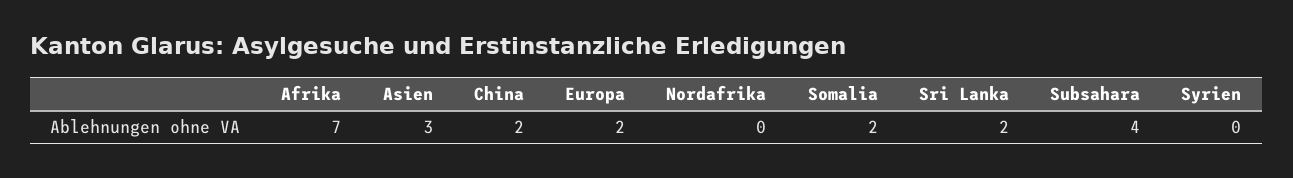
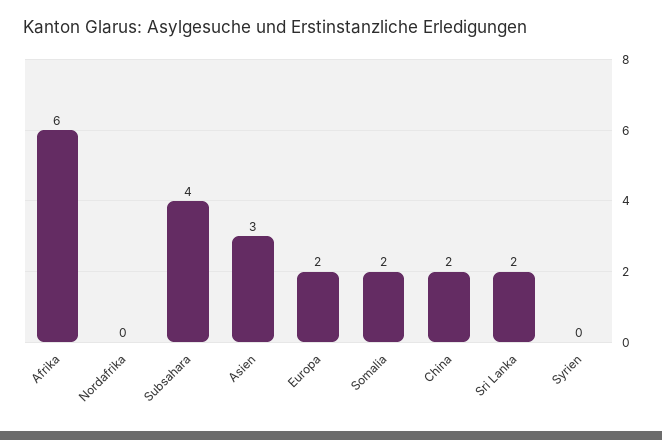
Afrika: 7 -> 6

